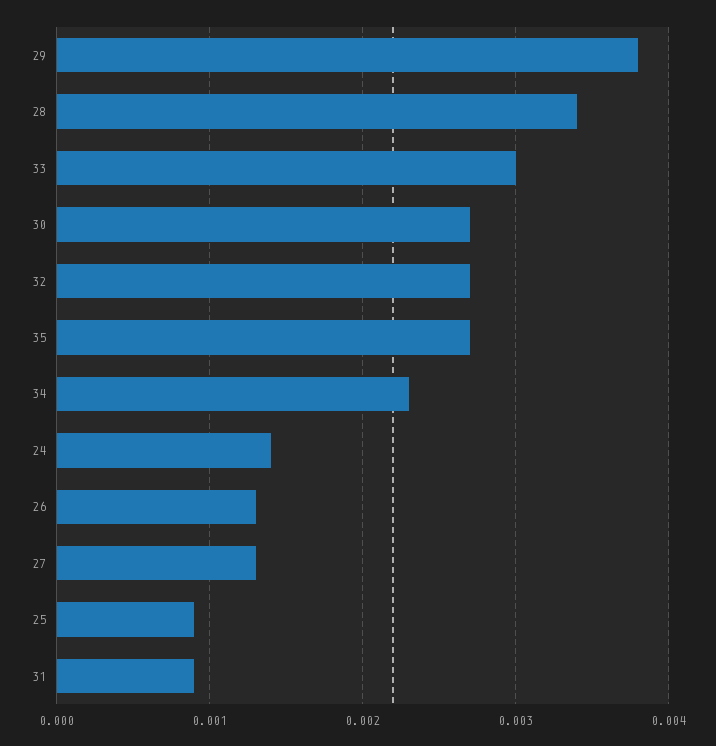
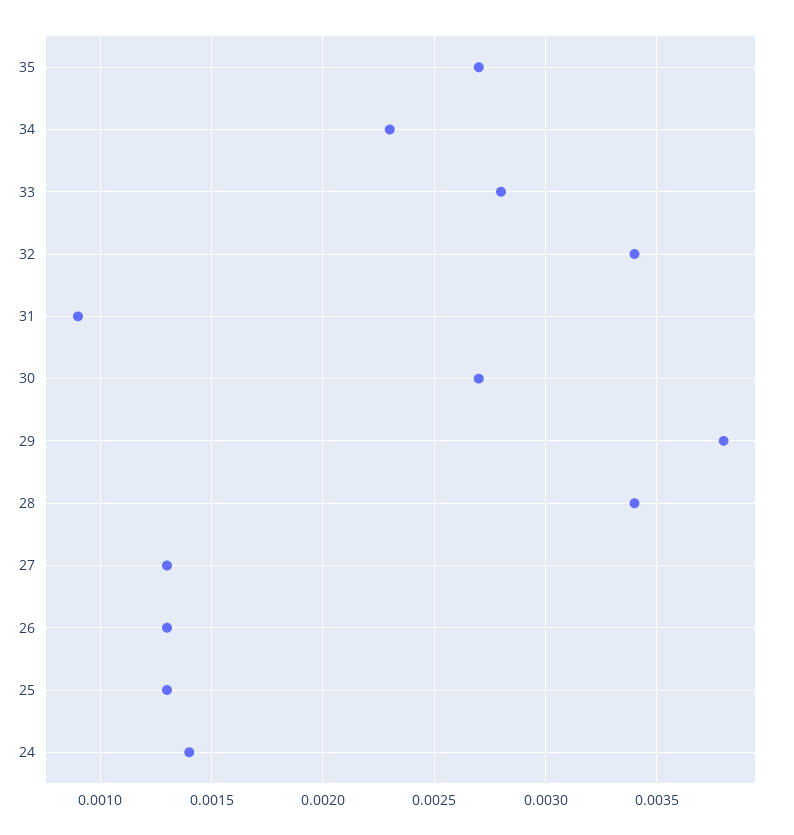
33: 0.003 -> 0.0028
32: 0.0027 -> 0.0034
25: 0.0009 -> 0.0013

